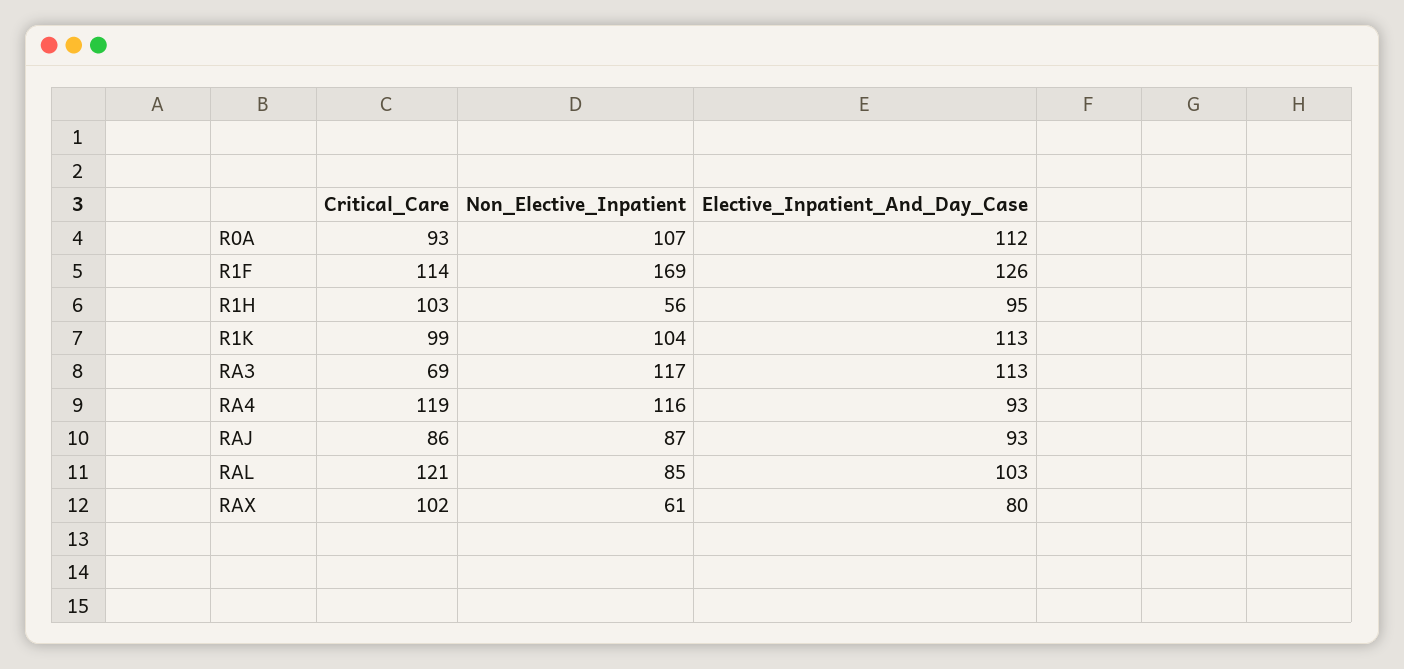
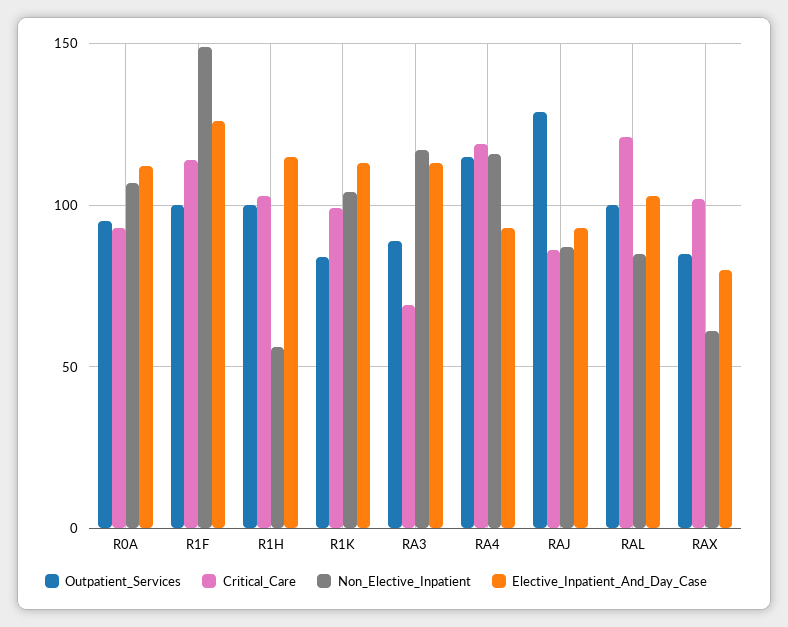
Non_Elective_Inpatient, R1F: 169 -> 150
Elective_Inpatient_And_Day_Case, R1H: 95 -> 115
Outpatient_Services, R0A: none -> 95
Outpatient_Services, R1F: none -> 100
Outpatient_Services, R1H: none -> 100
Outpatient_Services, R1K: none -> 85
Outpatient_Services, RA3: none -> 90
Outpatient_Services, RA4: none -> 115
Outpatient_Services, RAJ: none -> 130
Outpatient_Services, RAL: none -> 100
Outpatient_Services, RAX: none -> 85

